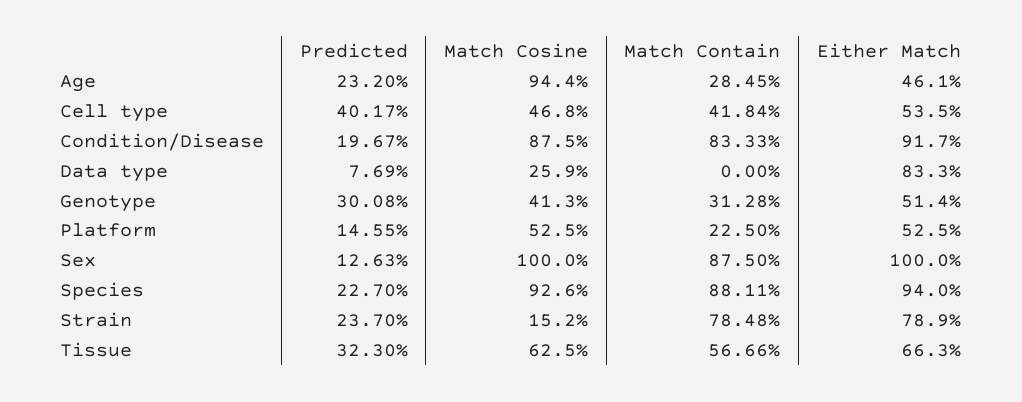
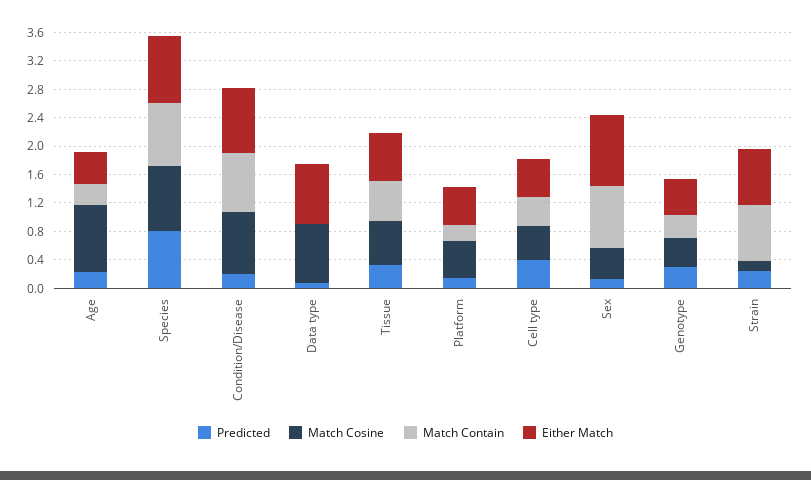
Match Cosine, Data type: 0.259 -> 0.8
Match Cosine, Sex: 1 -> 0.4
Predicted, Species: 0.227 -> 0.8

